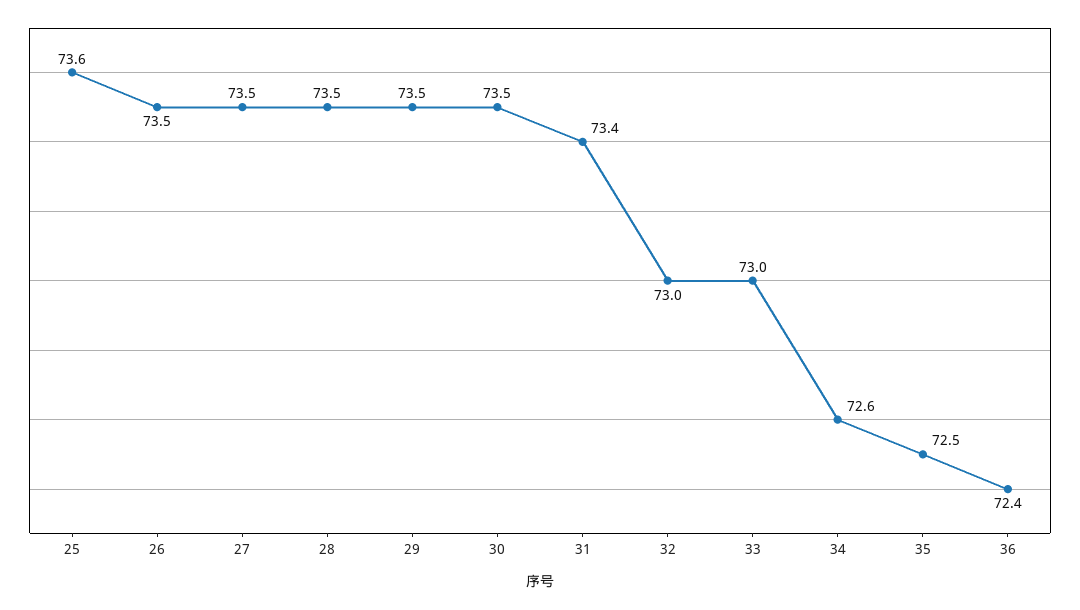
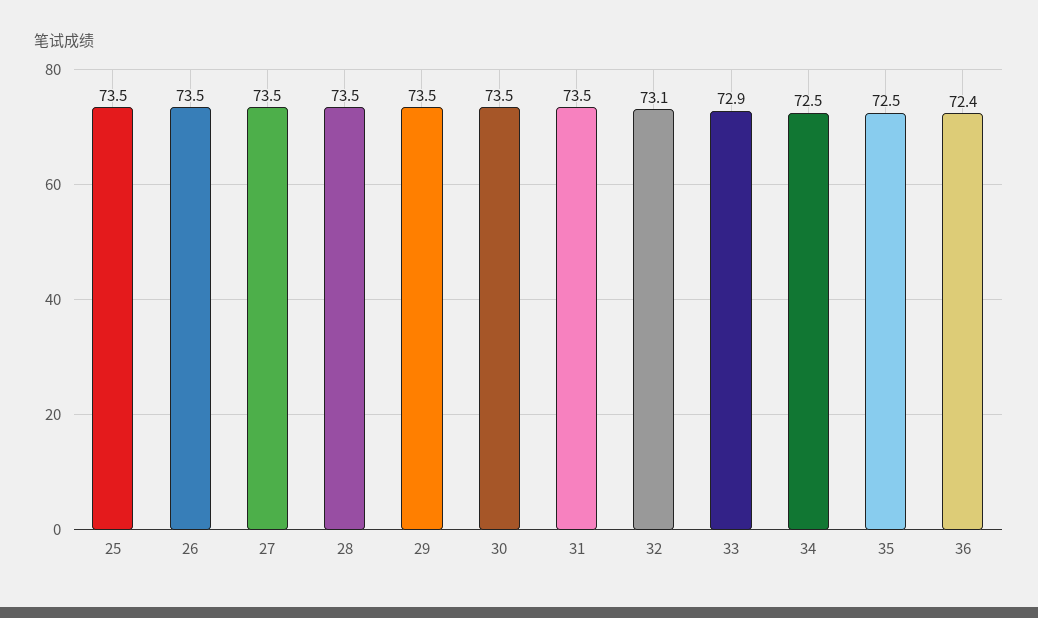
25: 73.6 -> 73.5
31: 73.4 -> 73.5
32: 73 -> 73.1
33: 73 -> 72.9
34: 72.6 -> 72.5

